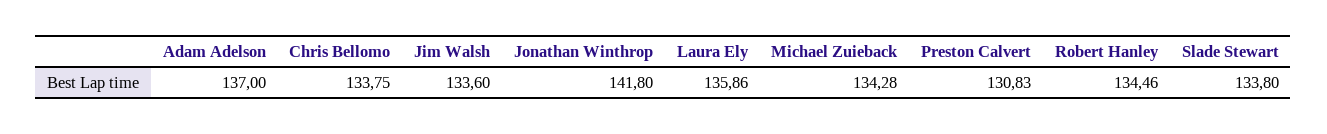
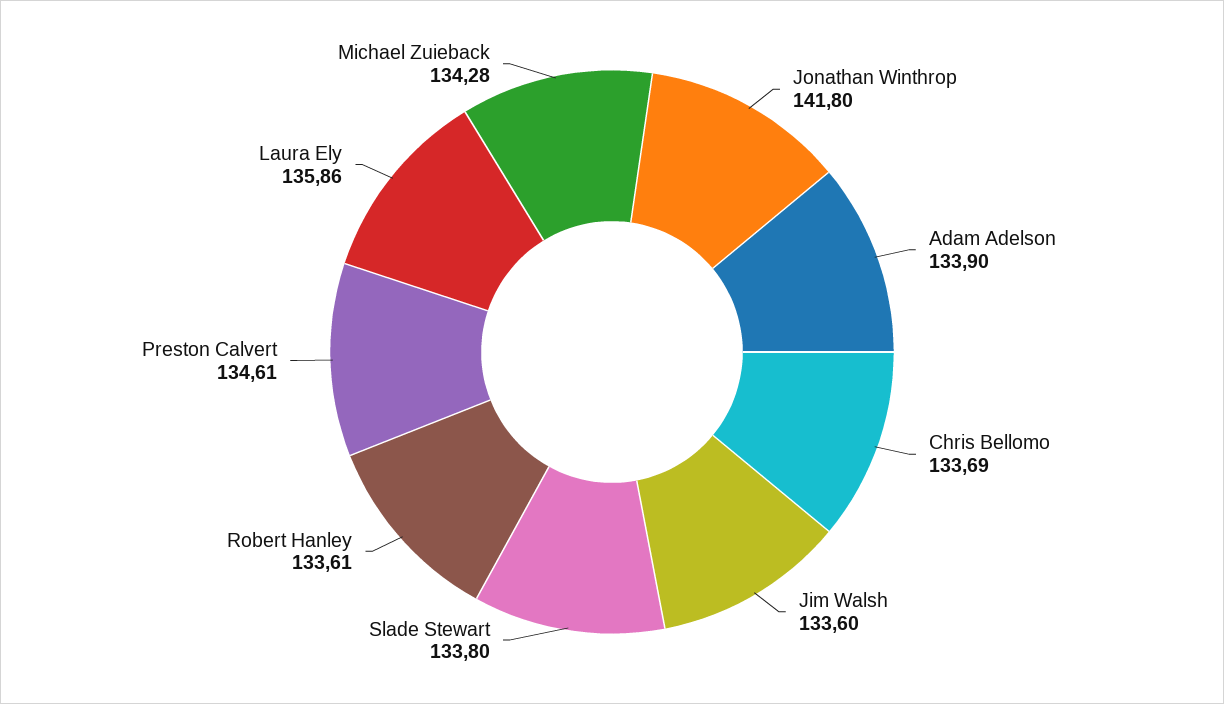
Adam Adelson: 137 -> 133.9
Chris Bellomo: 133.75 -> 133.69
Preston Calvert: 130.83 -> 134.61
Robert Hanley: 134.46 -> 133.61

